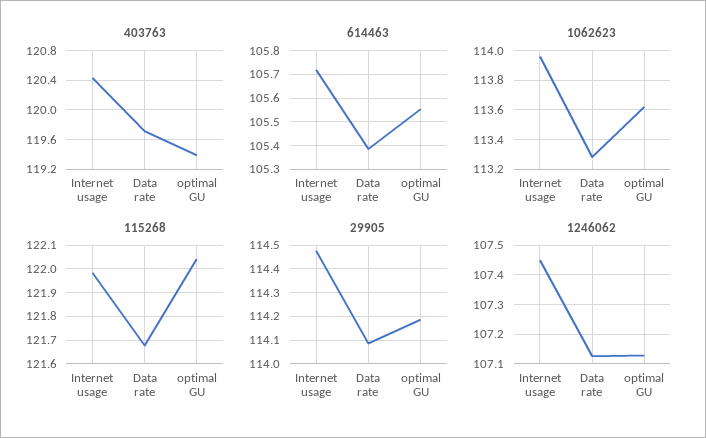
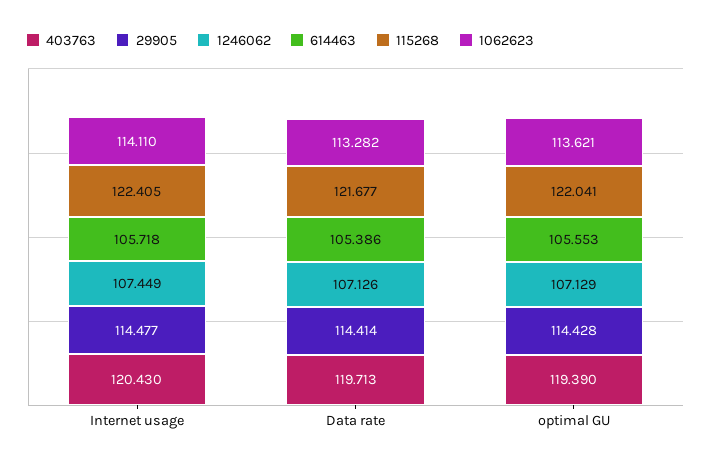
1062623, Internet usage: 113.95 -> 114.11
115268, Internet usage: 122 -> 122.405
29905, Data rate: 114.1 -> 114.414
29905, optimal GU: 114.2 -> 114.428

